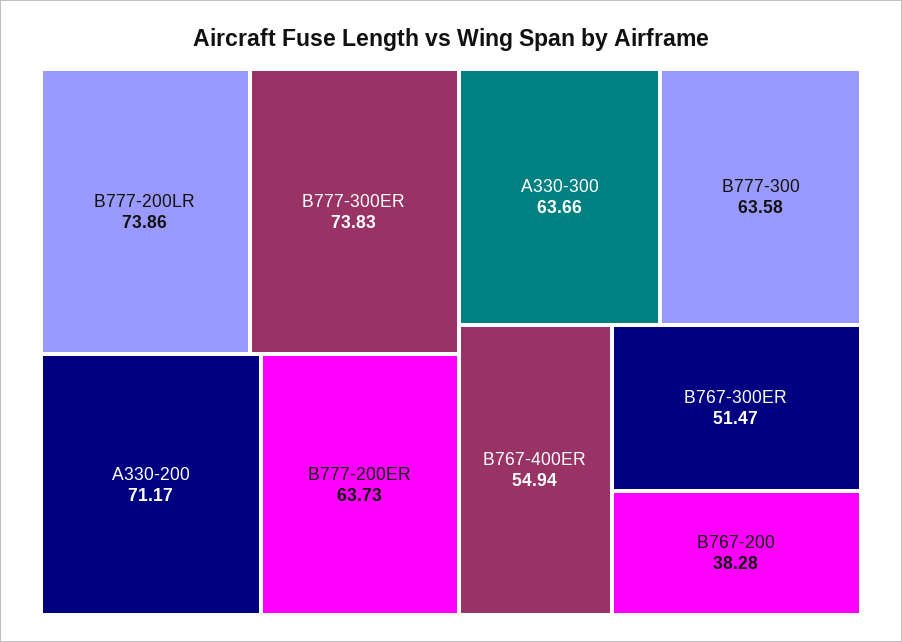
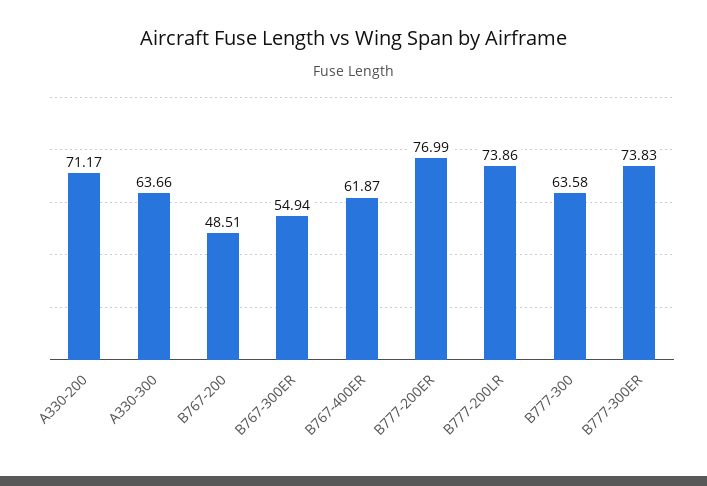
B777-200ER: 63.73 -> 76.99
B767-400ER: 54.94 -> 61.87
B767-300ER: 51.47 -> 54.94
B767-200: 38.28 -> 48.51

